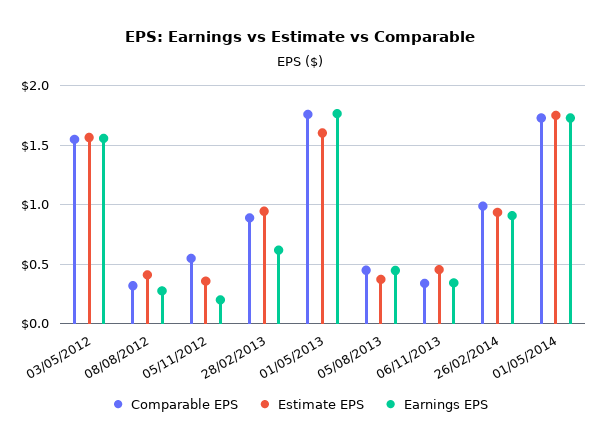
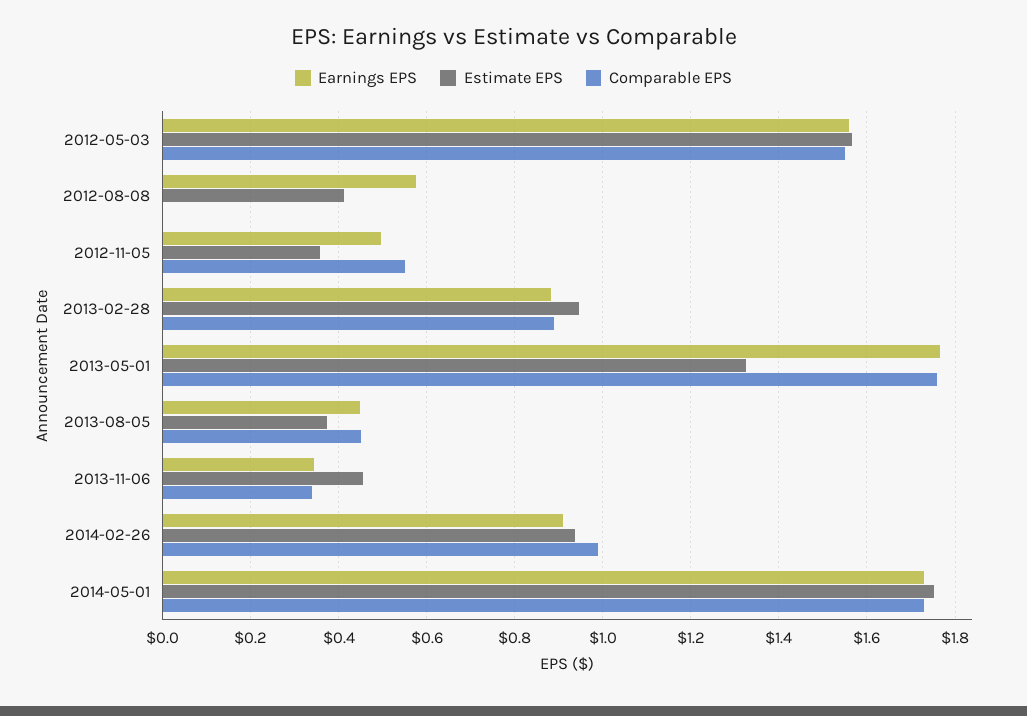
Comparable EPS, 08/08/2012: 0.3 -> 0
Earnings EPS, 08/08/2012: 0.3 -> 0.58
Earnings EPS, 05/11/2012: 0.2 -> 0.5
Earnings EPS, 28/02/2013: 0.6 -> 0.88
Estimate EPS, 01/05/2013: 1.6 -> 1.32

